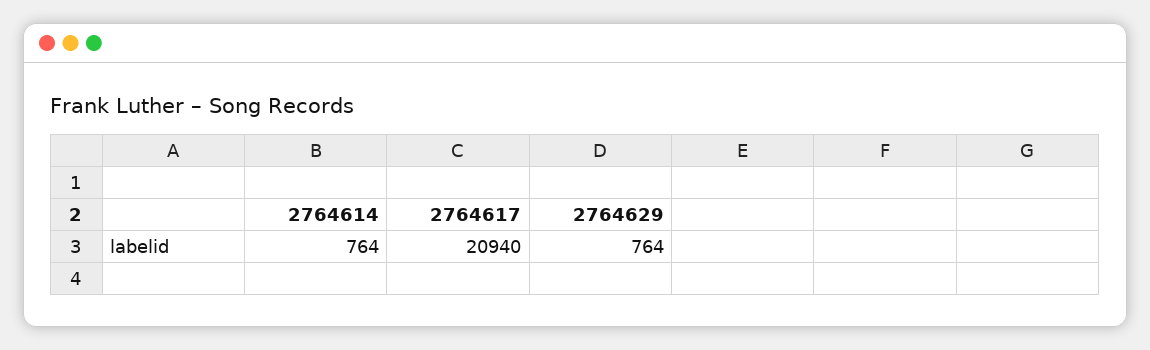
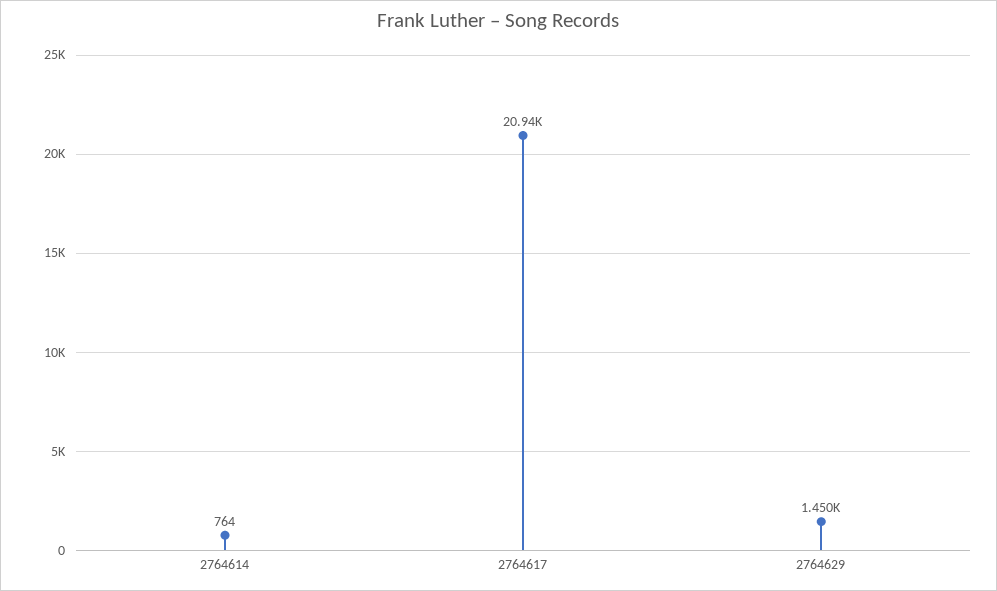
2764629: 764 -> 1450

